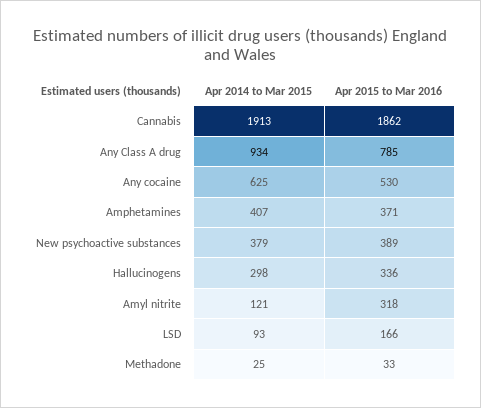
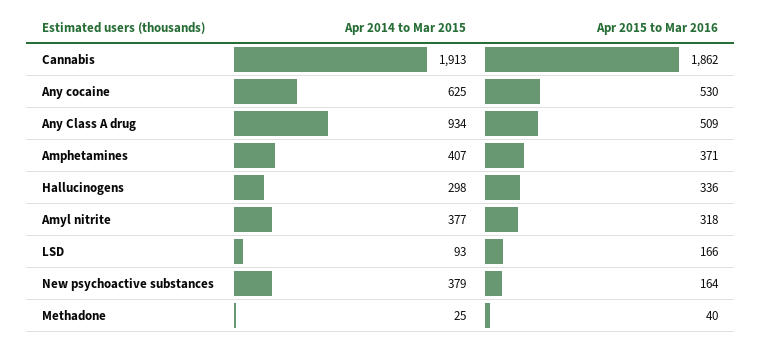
Apr 2015 to Mar 2016, Any Class A drug: 785 -> 509
Apr 2015 to Mar 2016, New psychoactive substances: 389 -> 164
Apr 2014 to Mar 2015, Amyl nitrite: 121 -> 377
Apr 2015 to Mar 2016, Methadone: 33 -> 40

